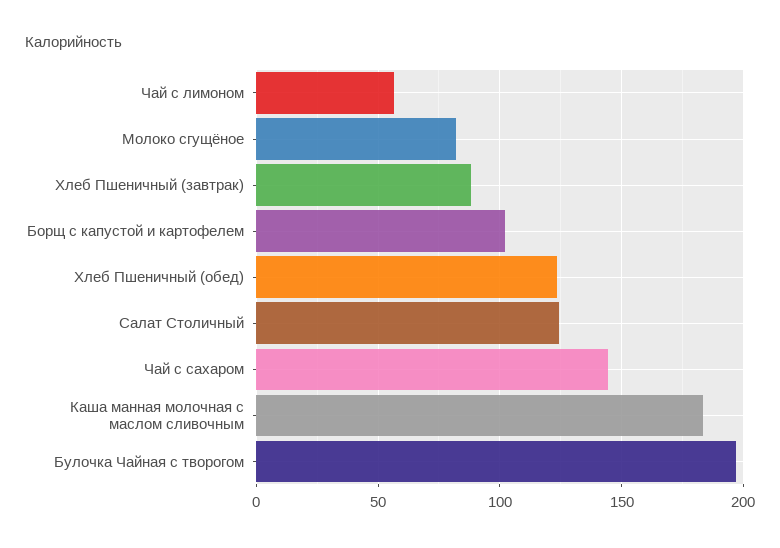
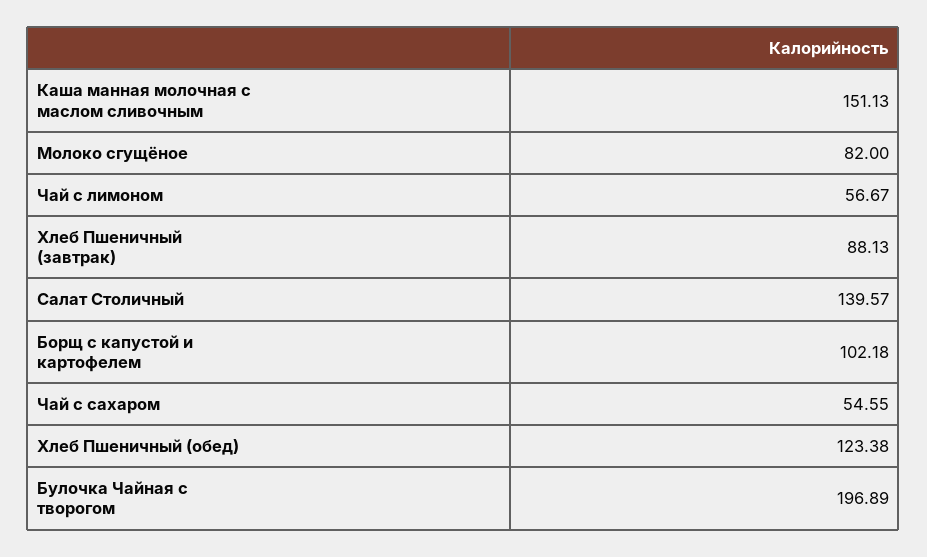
Салат Столичный: 125 -> 139.57
Чай с сахаром: 145 -> 54.55
Каша манная молочная с маслом сливочным: 185 -> 151.13

